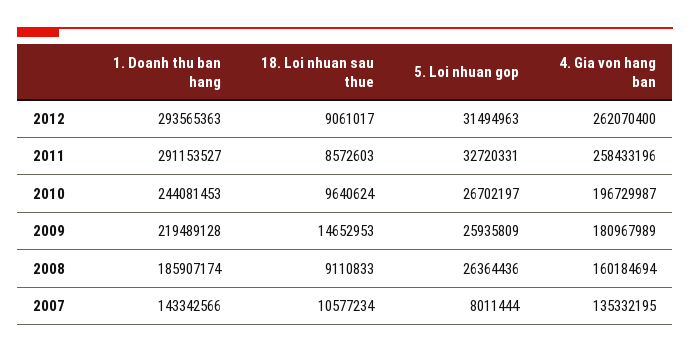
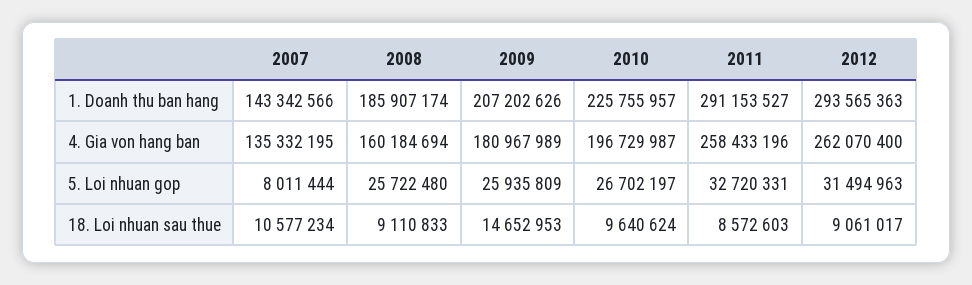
1. Doanh thu ban hang, 2010: 244081453 -> 225755957
1. Doanh thu ban hang, 2009: 219489128 -> 207202626
5. Loi nhuan gop, 2008: 26364436 -> 25722480

